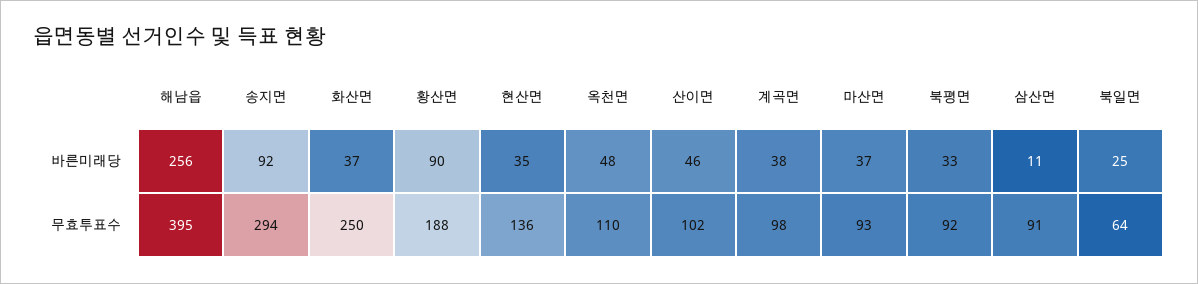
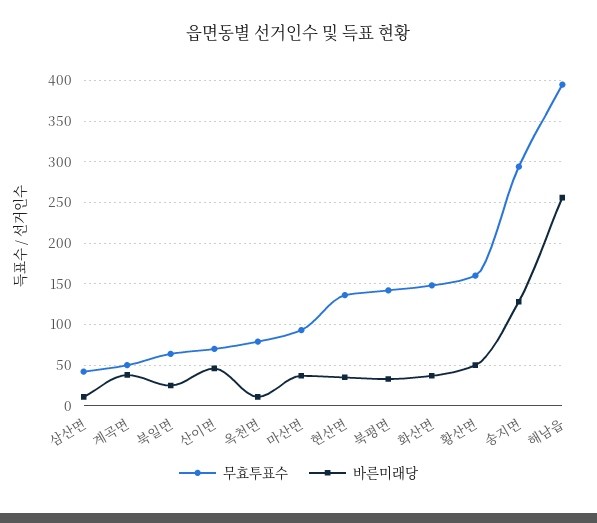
바른미래당, 송지면: 92 -> 130
바른미래당, 황산면: 90 -> 50
바른미래당, 옥천면: 48 -> 10
무효투표수, 화산면: 250 -> 150
무효투표수, 황산면: 188 -> 160
무효투표수, 옥천면: 110 -> 80
무효투표수, 산이면: 102 -> 70
무효투표수, 계곡면: 98 -> 50
무효투표수, 북평면: 92 -> 140
무효투표수, 삼산면: 91 -> 40

